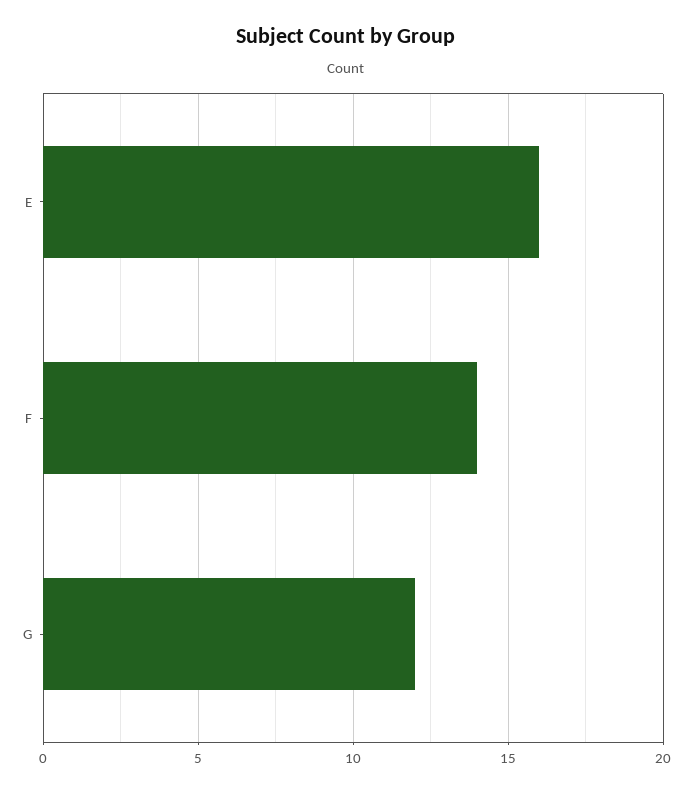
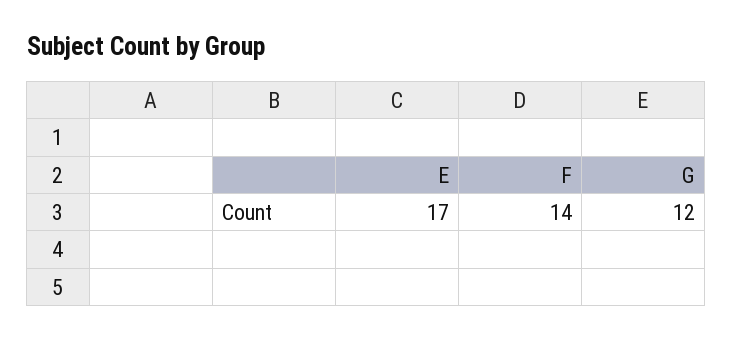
E: 16 -> 17

